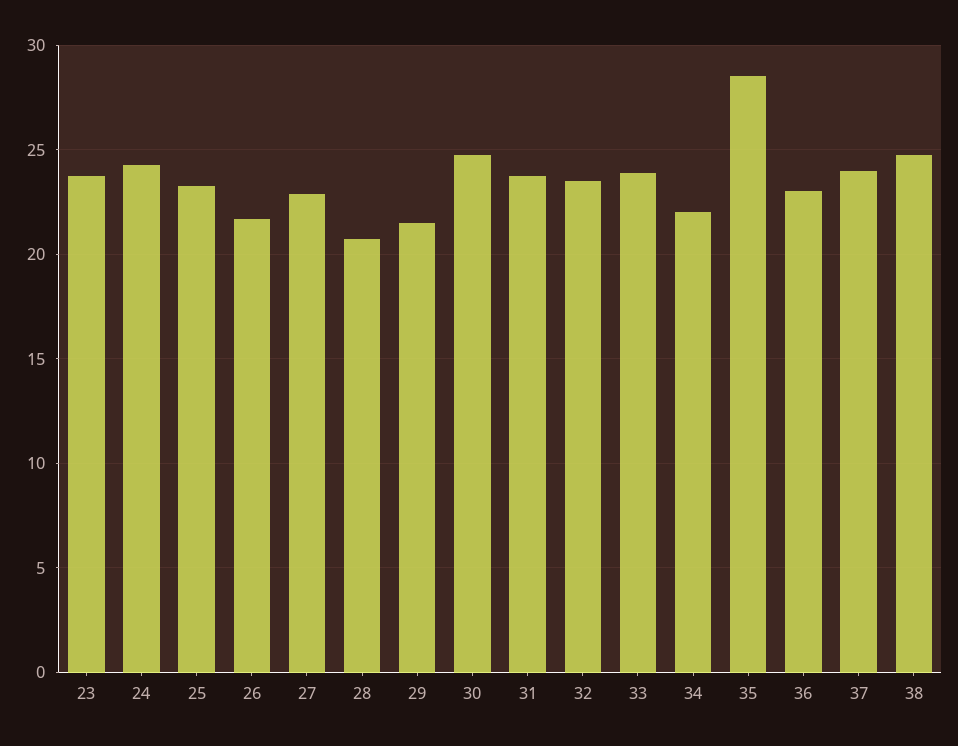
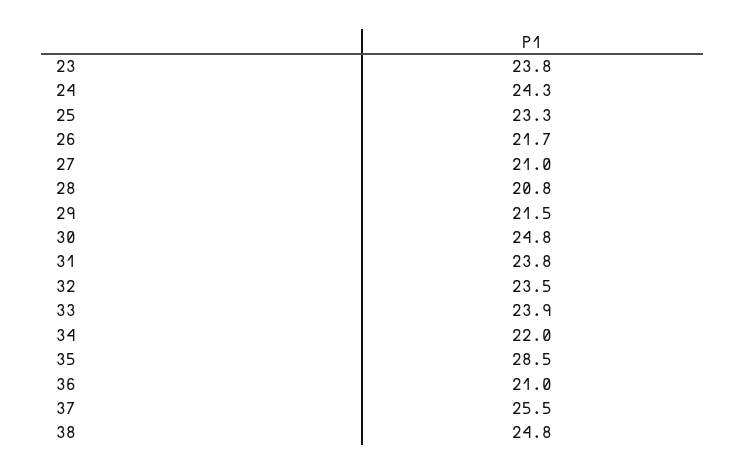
27: 23 -> 21
36: 23 -> 21
37: 24 -> 25.5

